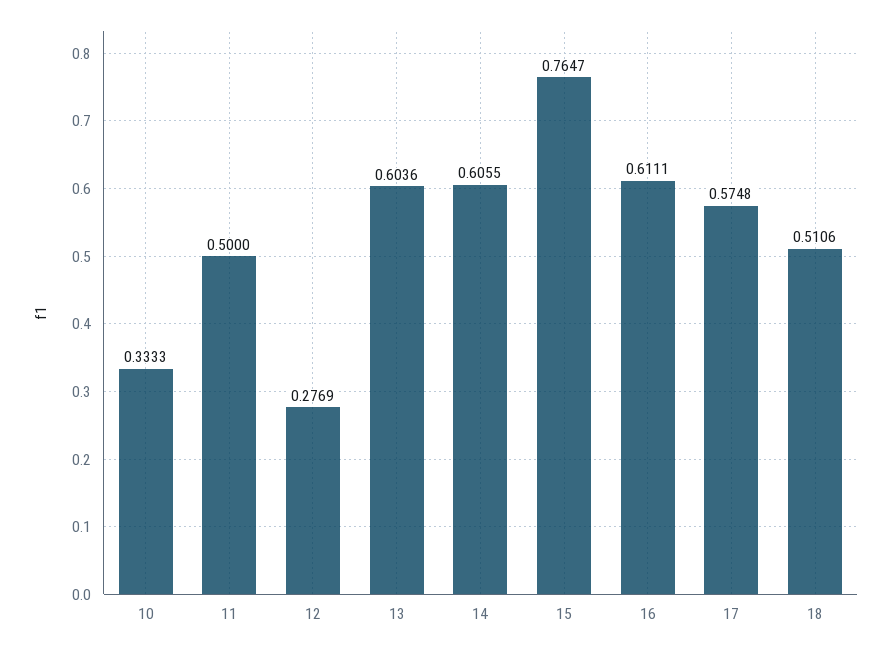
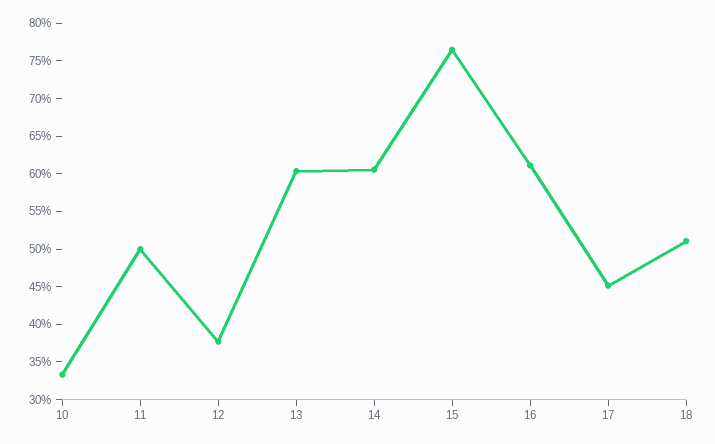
12: 0.2769 -> 0.375
17: 0.5748 -> 0.45

